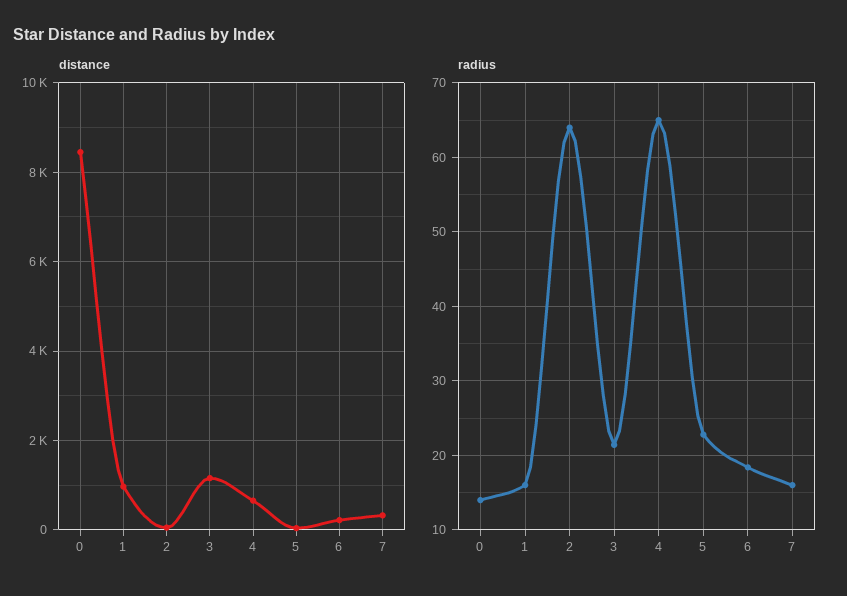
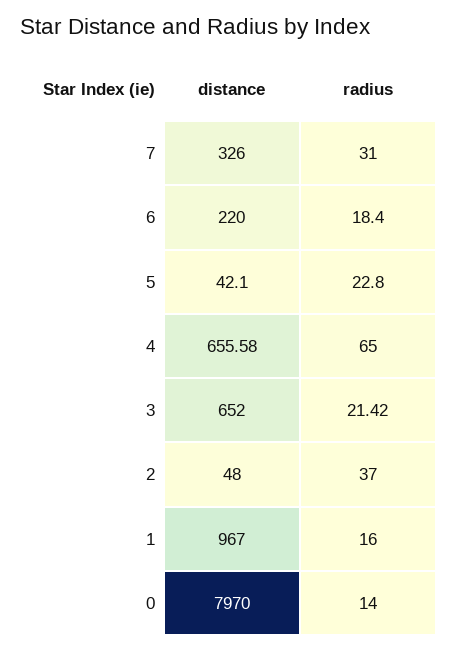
distance, 0: 8400 -> 7970
distance, 3: 1200 -> 652
radius, 2: 64 -> 37
radius, 7: 16 -> 31

